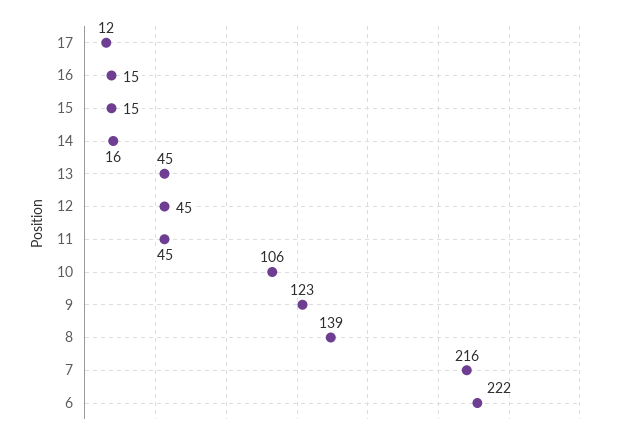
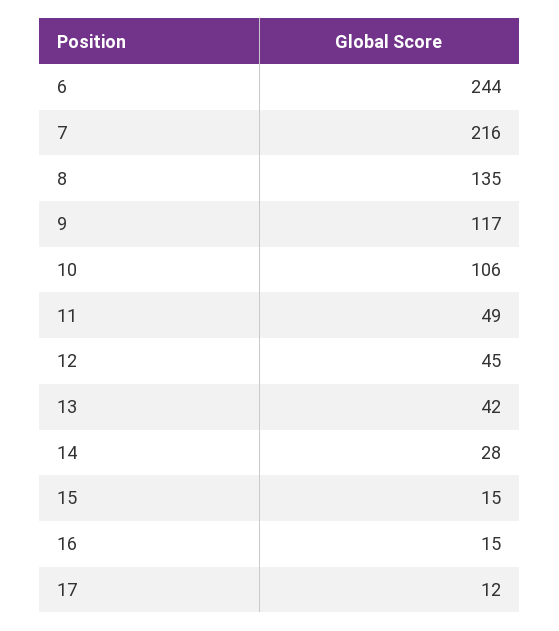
14: 16 -> 28
13: 45 -> 42
11: 45 -> 49
9: 123 -> 117
8: 139 -> 135
6: 222 -> 244

